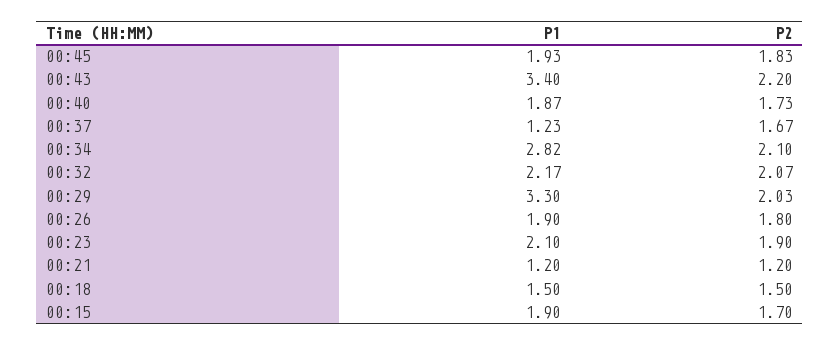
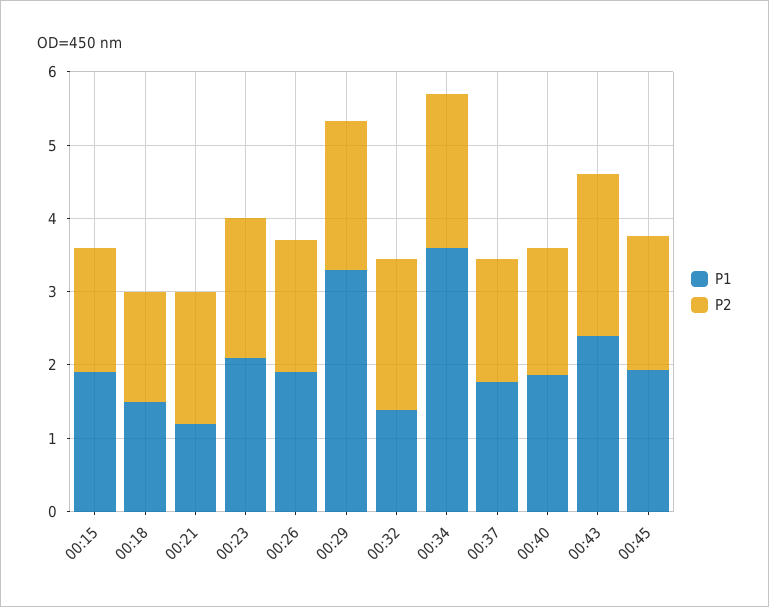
P1, 00:43: 3.4 -> 2.4
P1, 00:37: 1.23 -> 1.8
P1, 00:34: 2.82 -> 3.6
P1, 00:32: 2.17 -> 1.4
P2, 00:21: 1.2 -> 1.8

